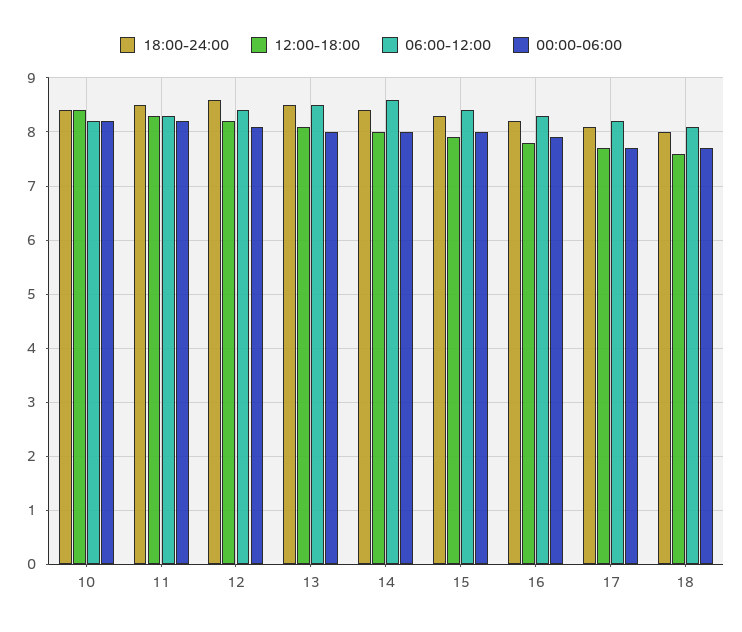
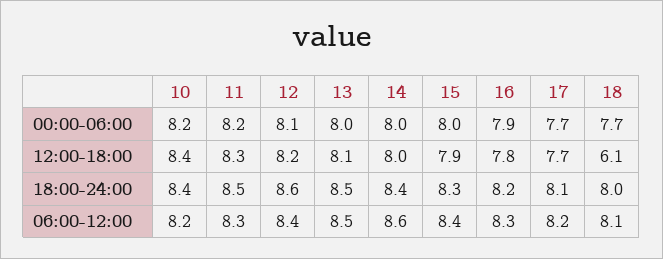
12:00-18:00, 18: 7.5 -> 6.1

